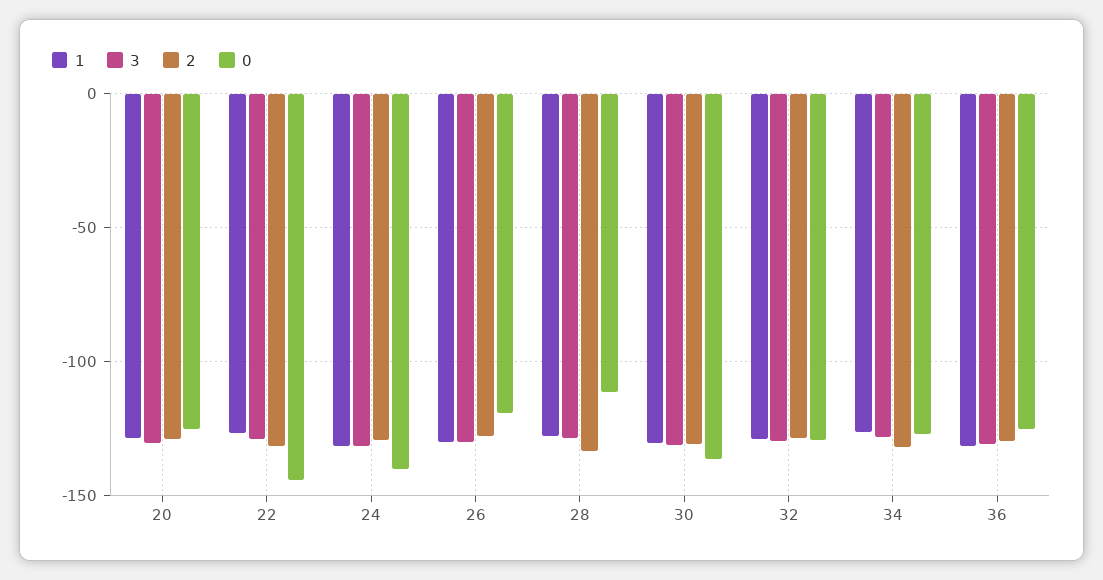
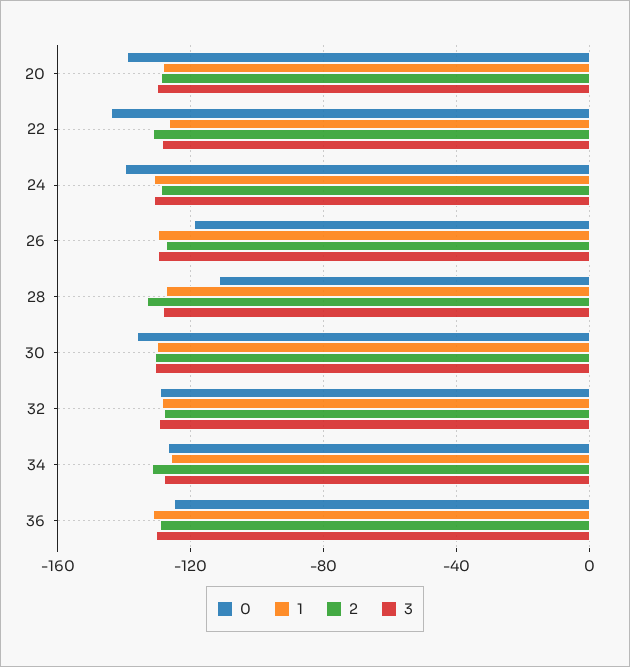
0, 20: -125 -> -140

